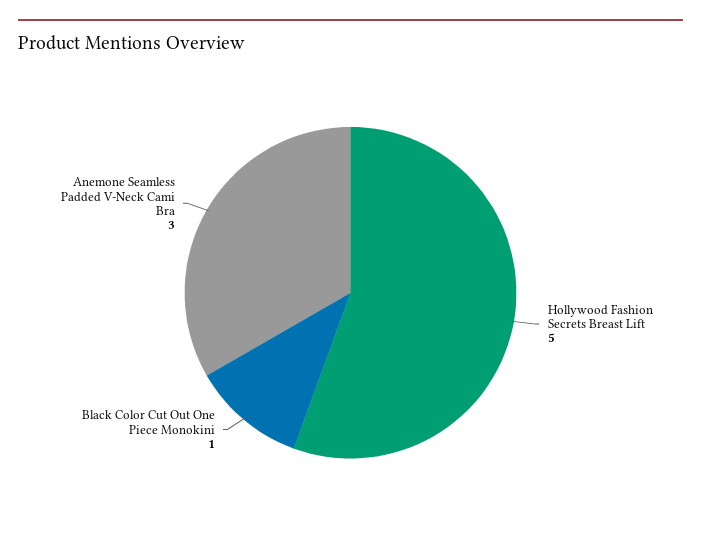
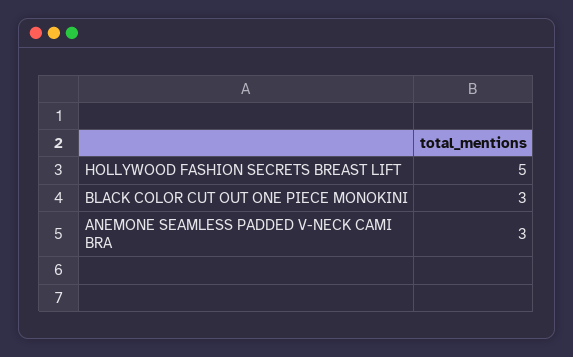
Black Color Cut Out One Piece Monokini: 1 -> 3

